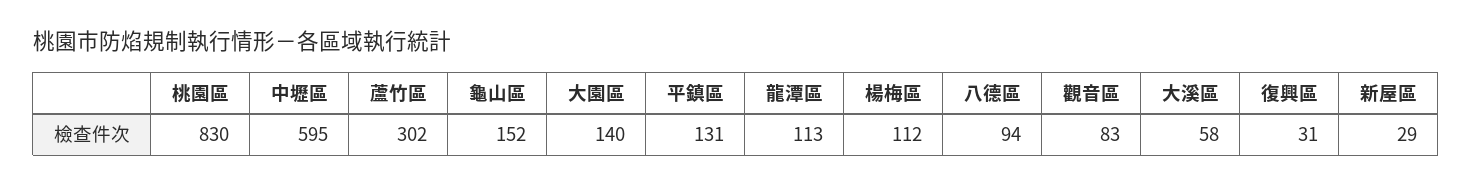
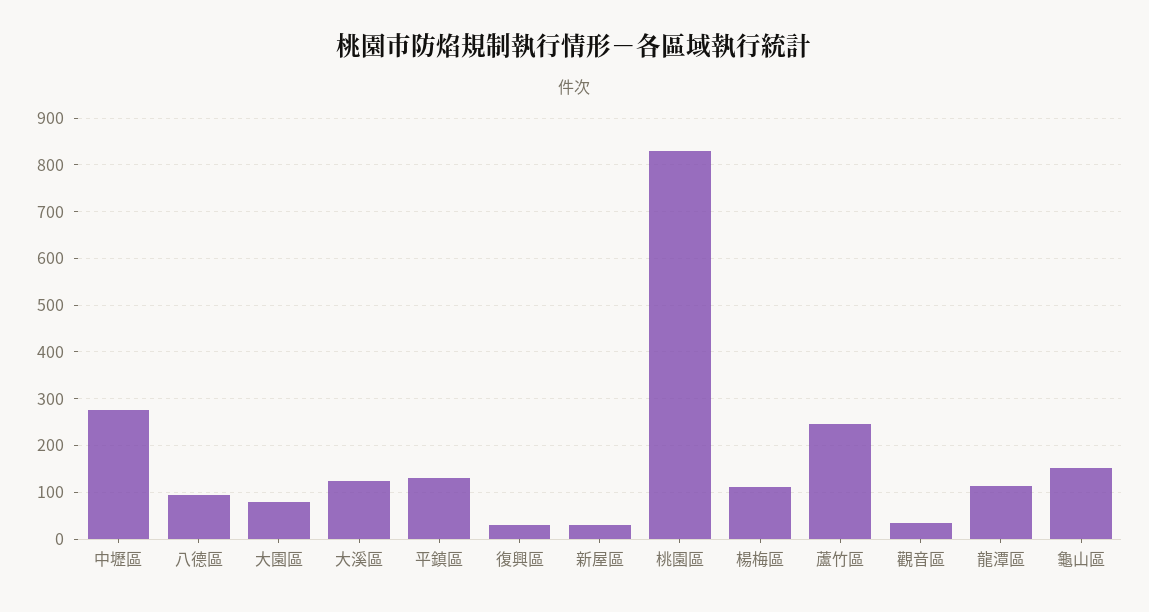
中壢區: 595 -> 280
蘆竹區: 302 -> 240
大園區: 140 -> 80
觀音區: 83 -> 40
大溪區: 58 -> 120

